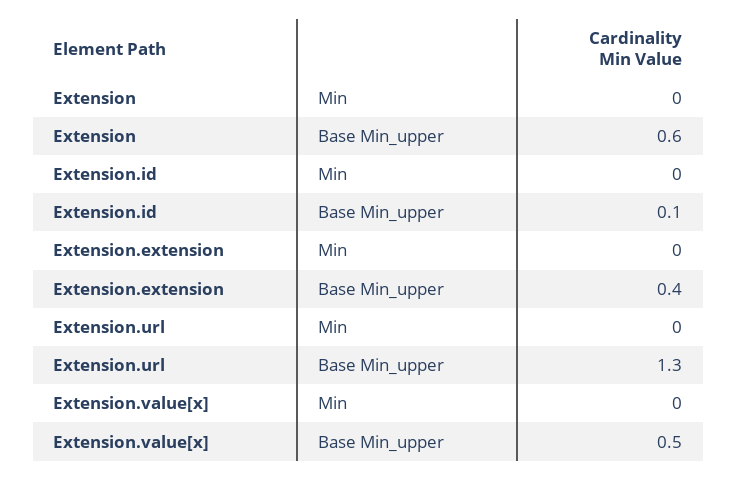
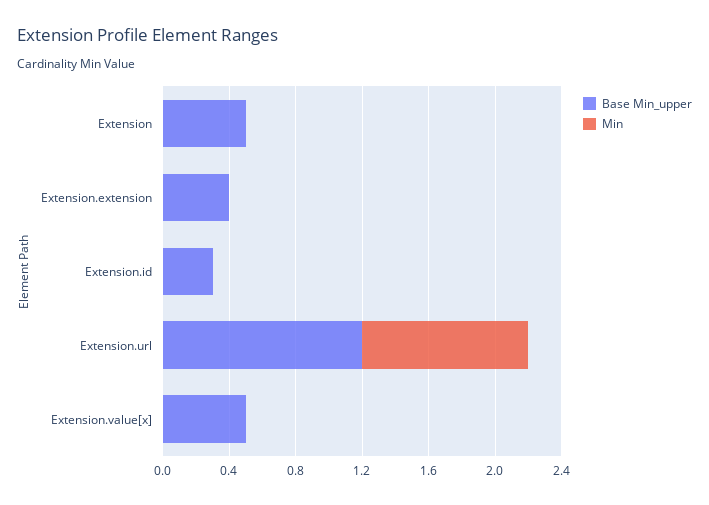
Base Min_upper, Extension: 0.6 -> 0.5
Base Min_upper, Extension.id: 0.1 -> 0.3
Min, Extension.url: 0 -> 1
Base Min_upper, Extension.url: 1.3 -> 1.2

